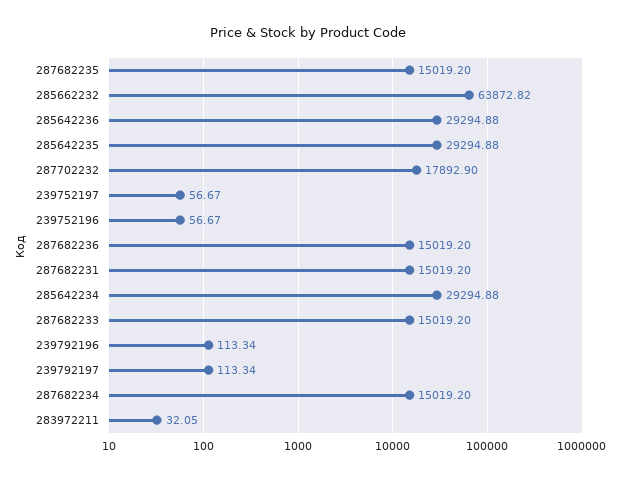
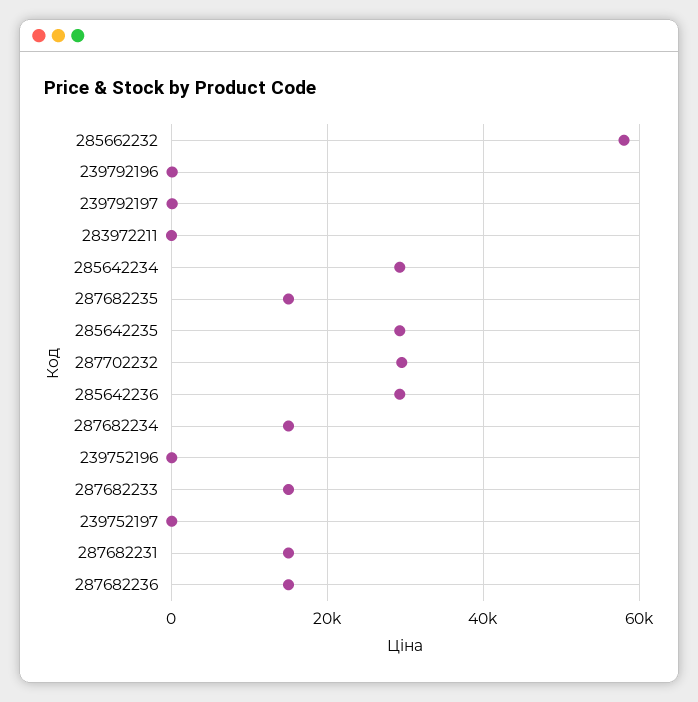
285662232: 63872.82 -> 58000
287702232: 17892.9 -> 30000

